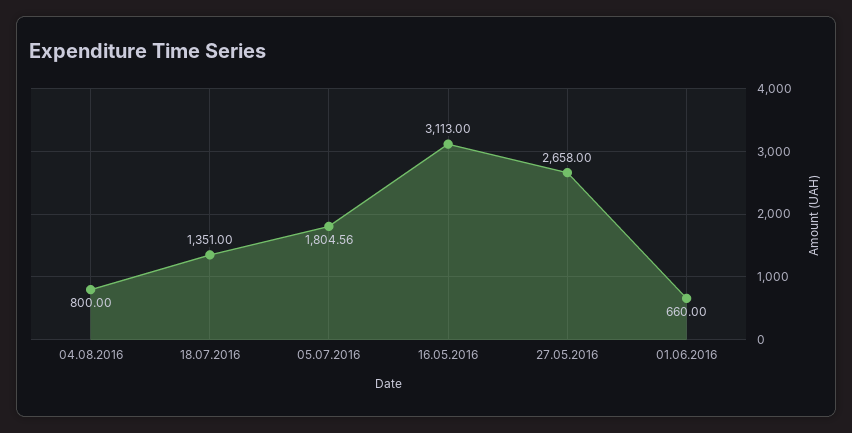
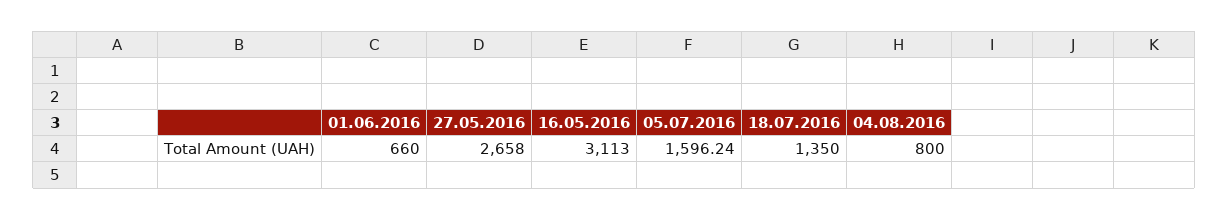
18.07.2016: 1351 -> 1350
05.07.2016: 1804.56 -> 1596.24

